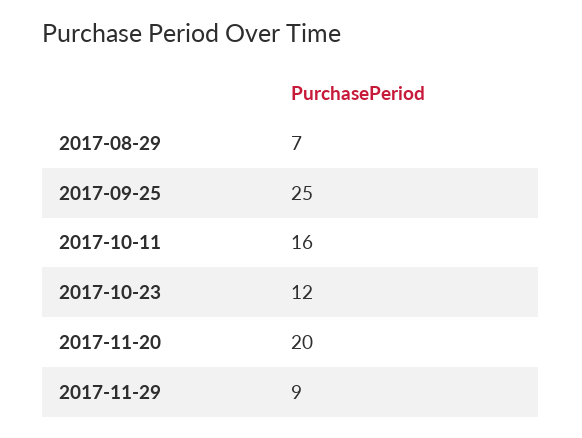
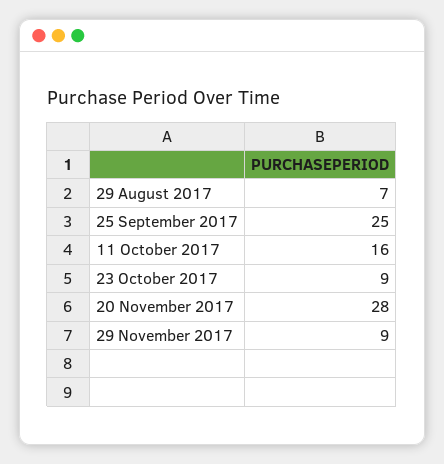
2017-10-23: 12 -> 9
2017-11-20: 20 -> 28

